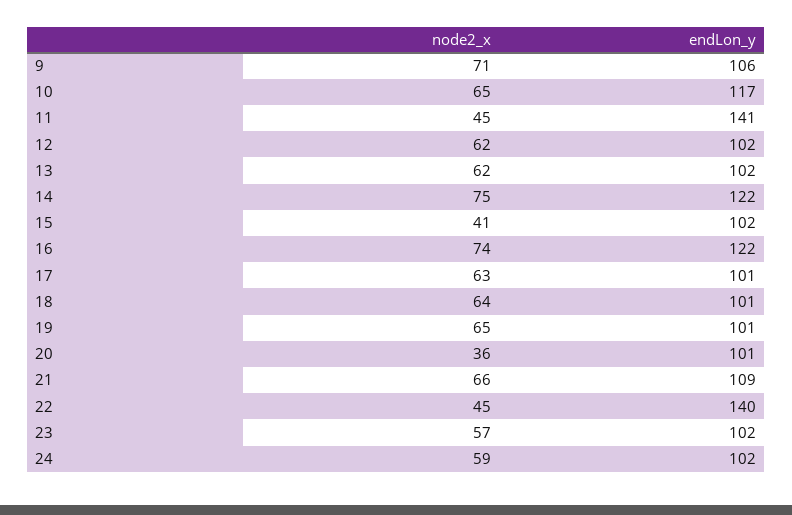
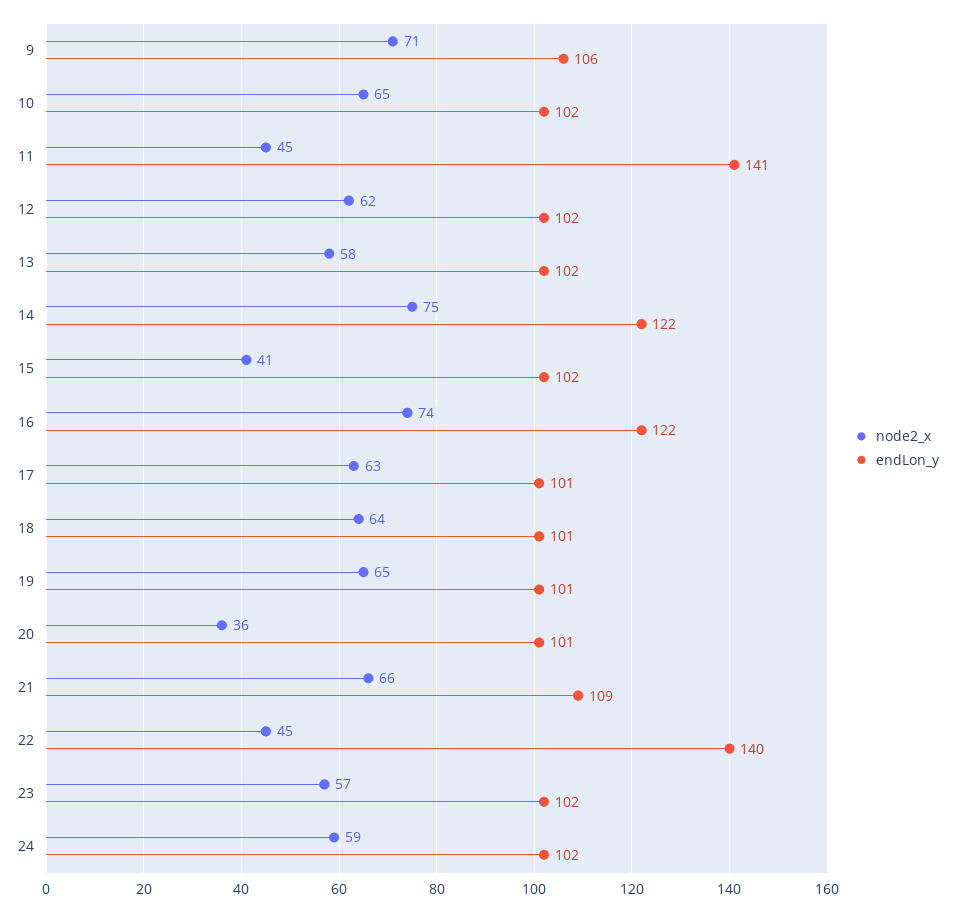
endLon_y, 10: 117 -> 102
node2_x, 13: 62 -> 58

